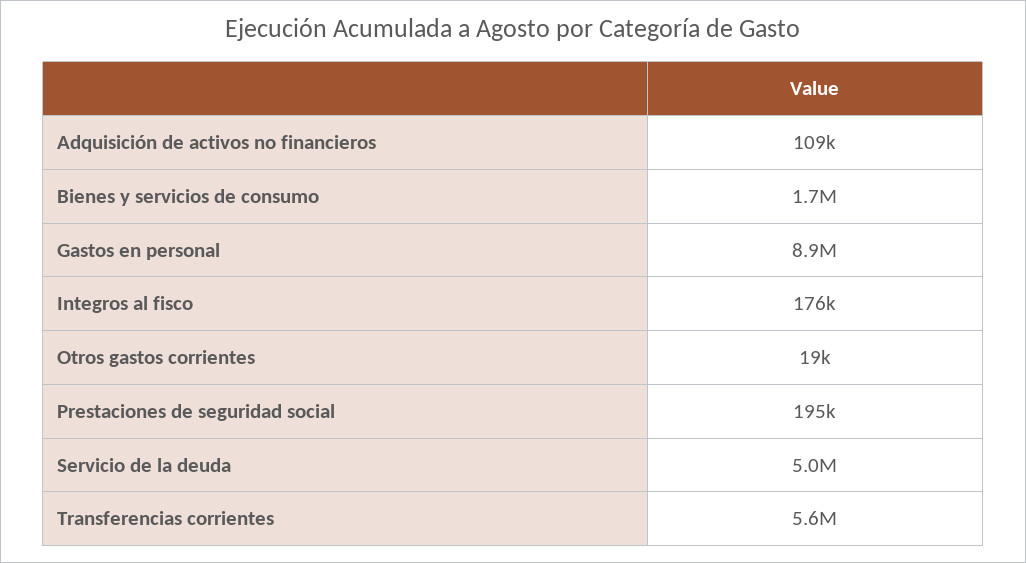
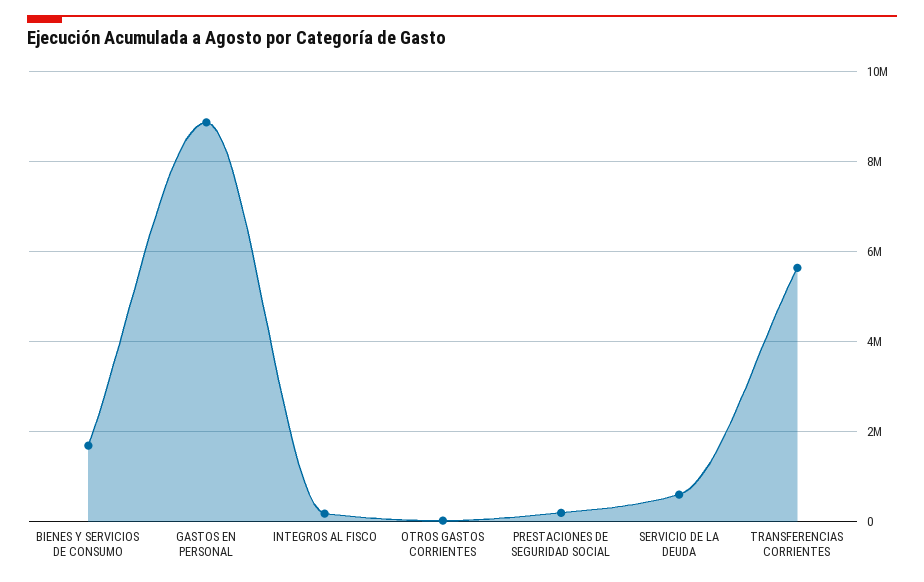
Adquisición de activos no financieros: 109000 -> none
Servicio de la deuda: 5000000 -> 600000

